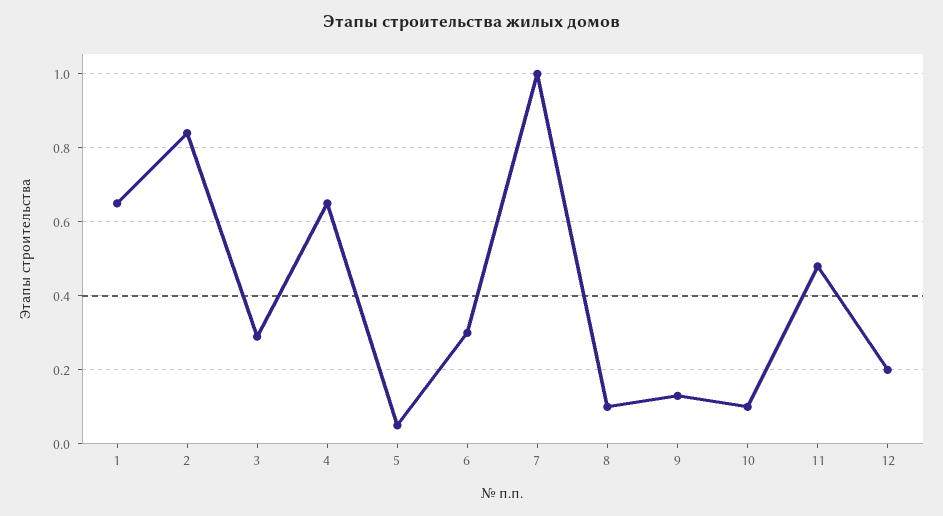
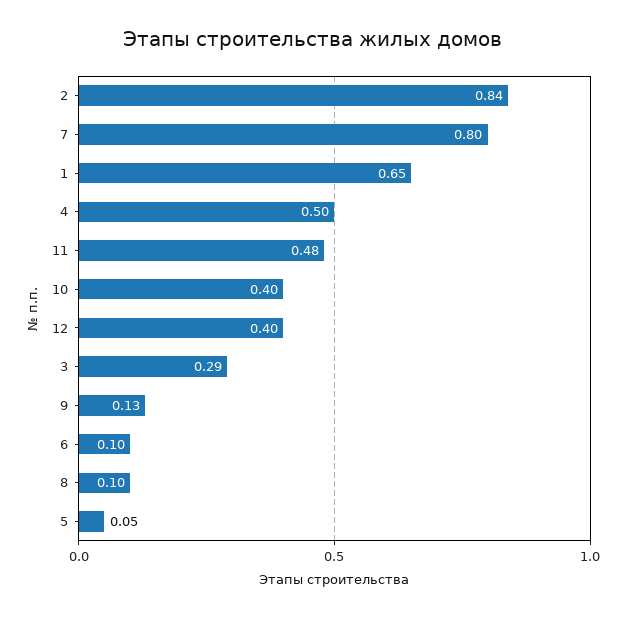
4: 0.65 -> 0.5
6: 0.3 -> 0.1
7: 1 -> 0.8
10: 0.1 -> 0.4
12: 0.2 -> 0.4

